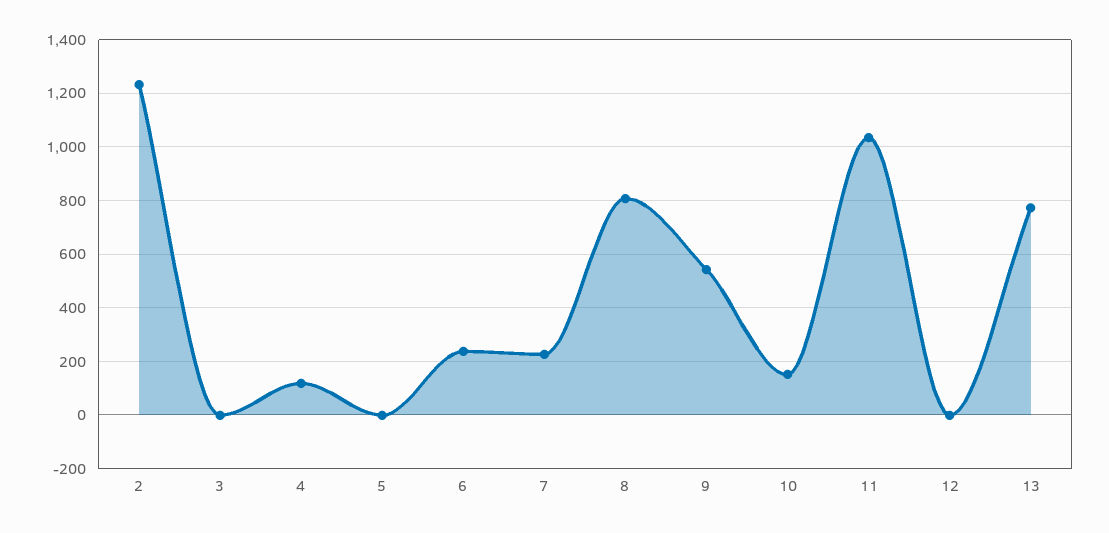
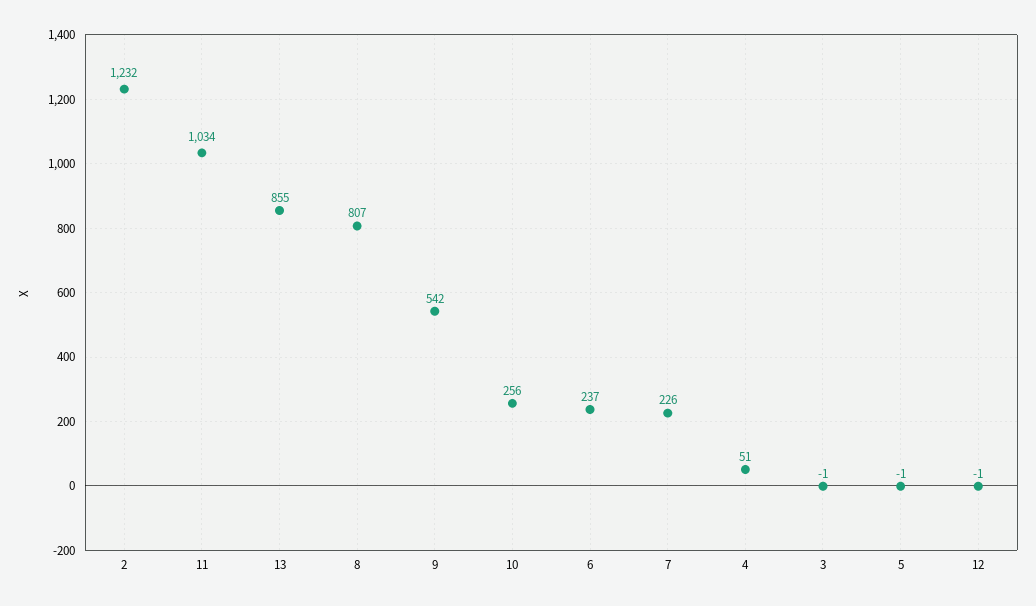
4: 125 -> 51
10: 150 -> 256
13: 775 -> 855

